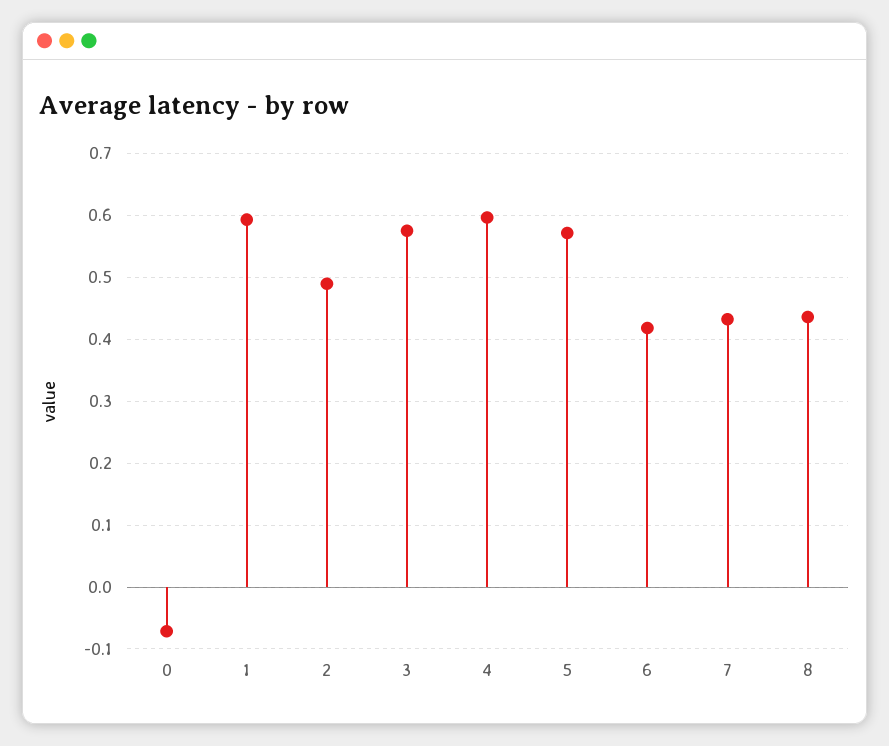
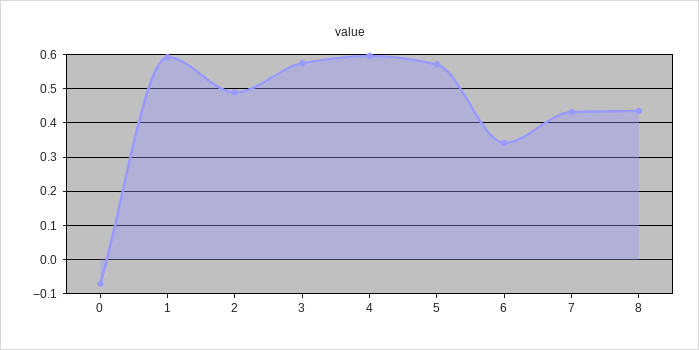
6: 0.42 -> 0.34

